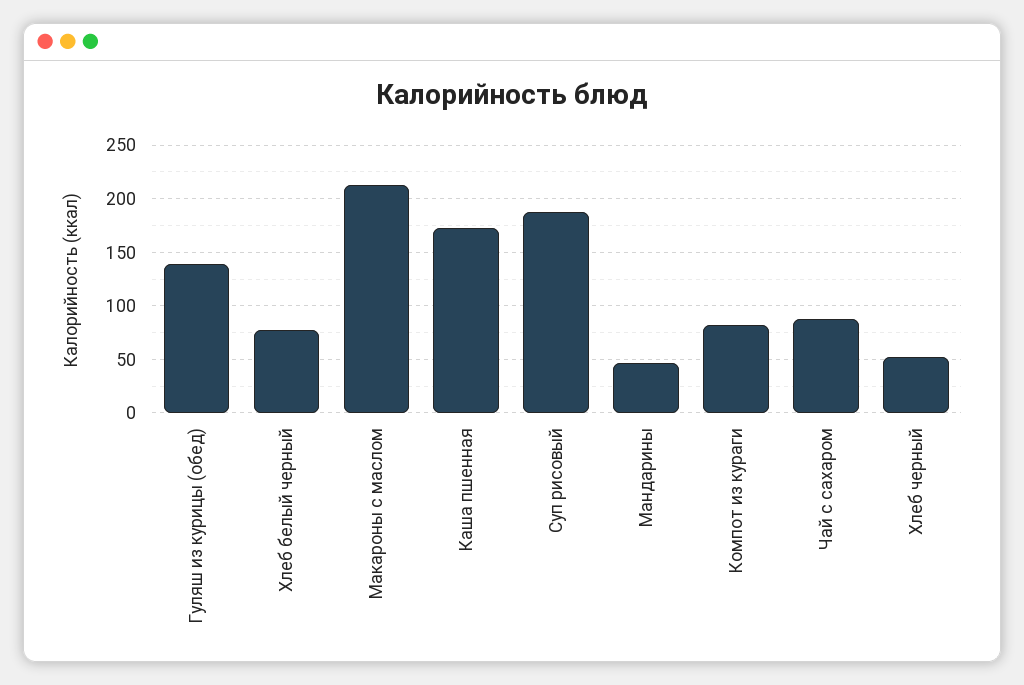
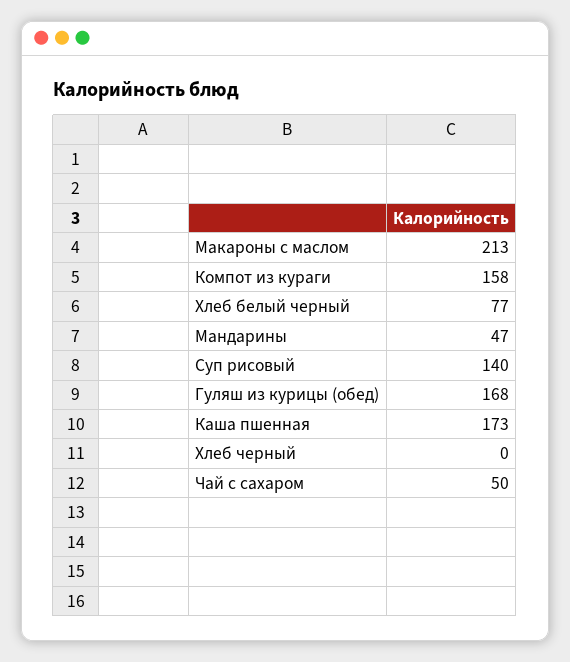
Гуляш из курицы (обед): 140 -> 168
Суп рисовый: 190 -> 140
Компот из кураги: 80 -> 158
Чай с сахаром: 90 -> 50
Хлеб черный: 50 -> 0

